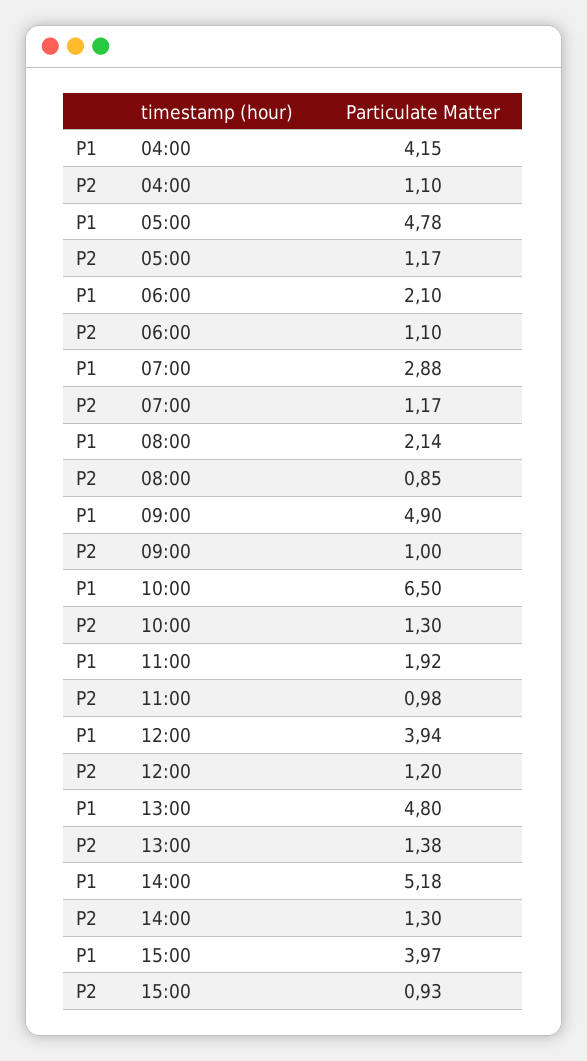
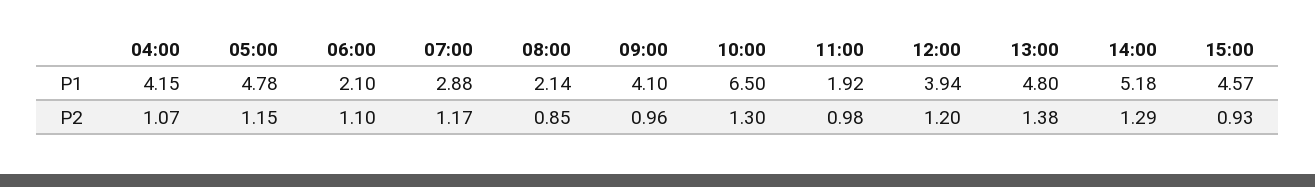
P2, 04:00: 1.1 -> 1.07
P2, 05:00: 1.17 -> 1.15
P1, 09:00: 4.9 -> 4.1
P2, 09:00: 1 -> 0.96
P2, 14:00: 1.3 -> 1.29
P1, 15:00: 3.97 -> 4.57

